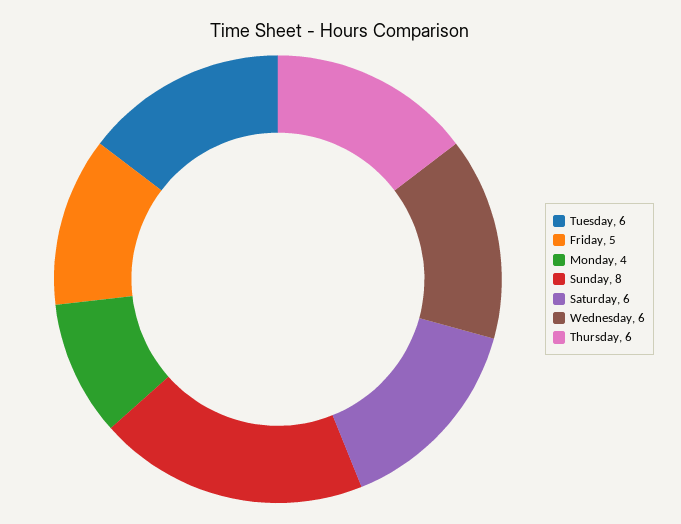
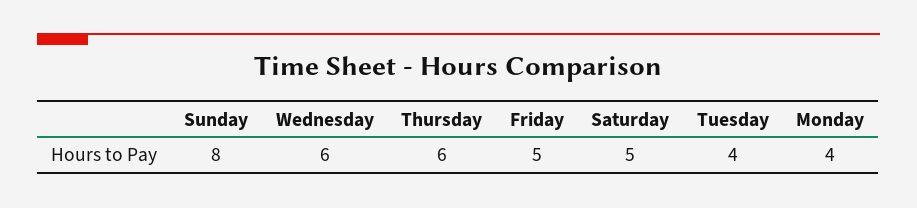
Tuesday: 6 -> 4
Saturday: 6 -> 5

